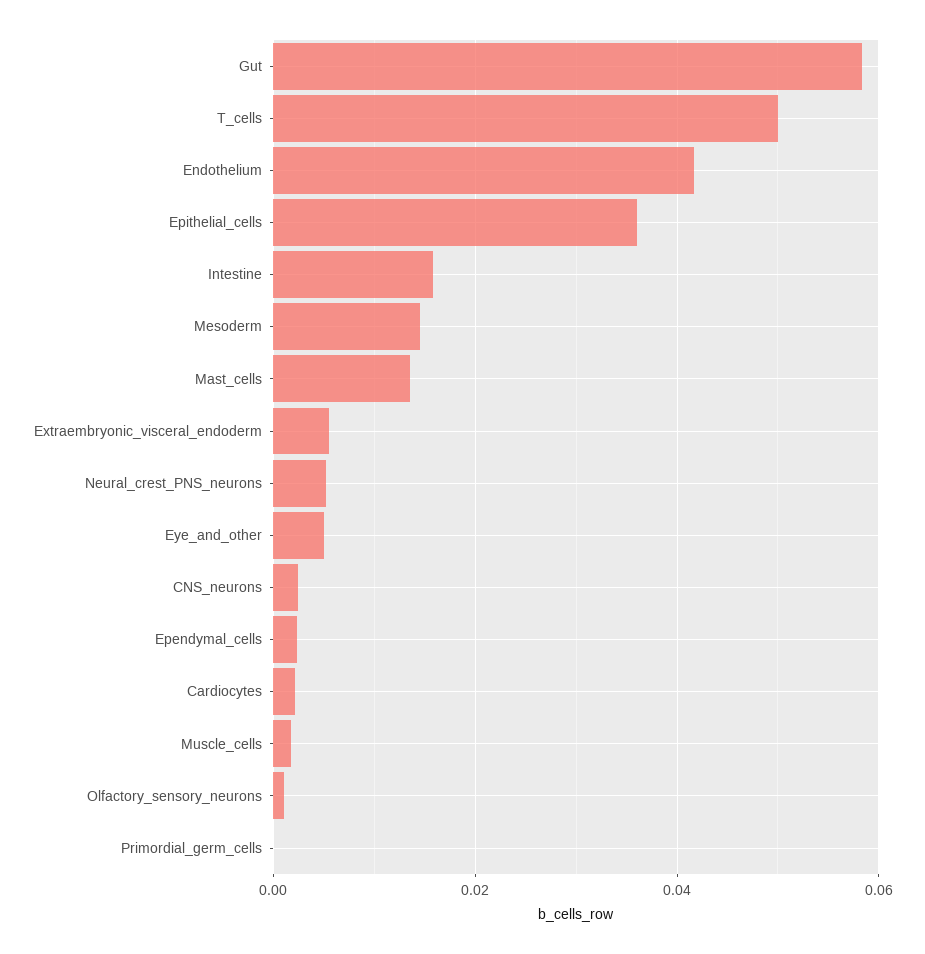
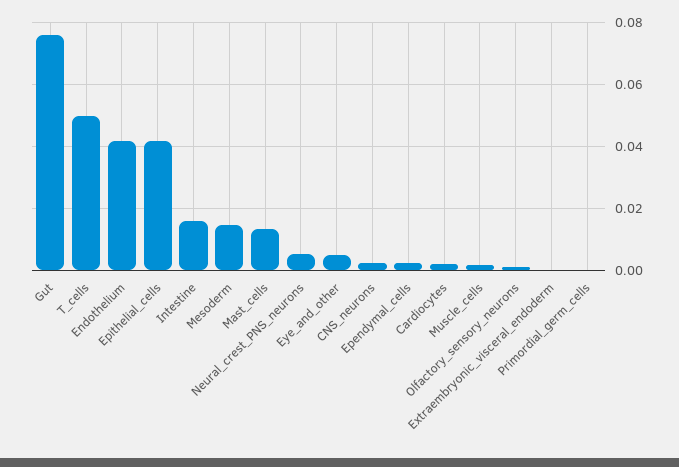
Gut: 0.058 -> 0.076
Epithelial_cells: 0.036 -> 0.042
Extraembryonic_visceral_endoderm: 0.006 -> 0

